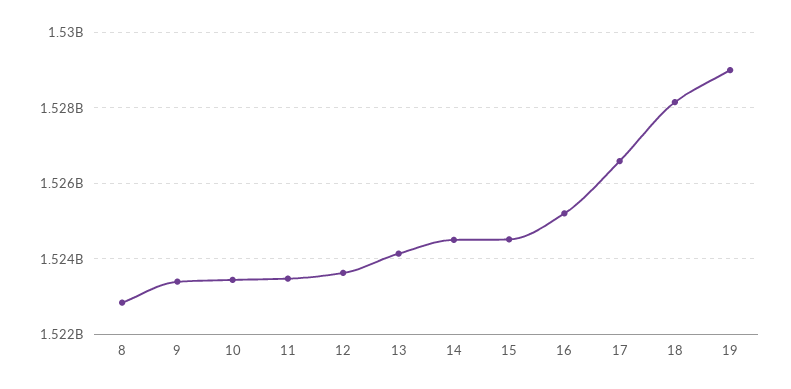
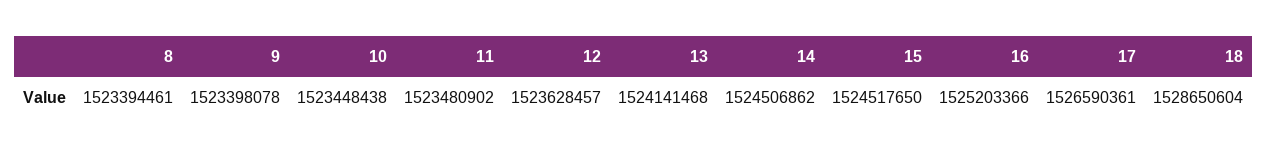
8: 1522800000 -> 1523394461
18: 1528200000 -> 1528650604
19: 1529000000 -> none

